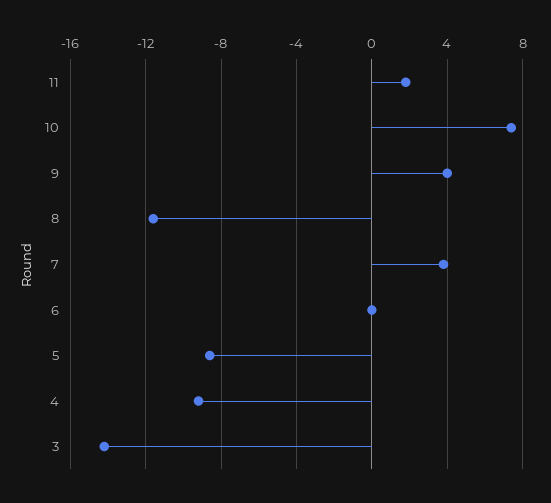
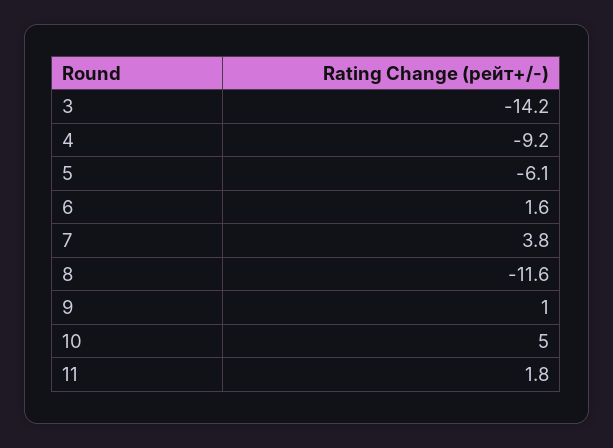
10: 7.5 -> 5
9: 4 -> 1
6: 0 -> 1.6
5: -8.5 -> -6.1

